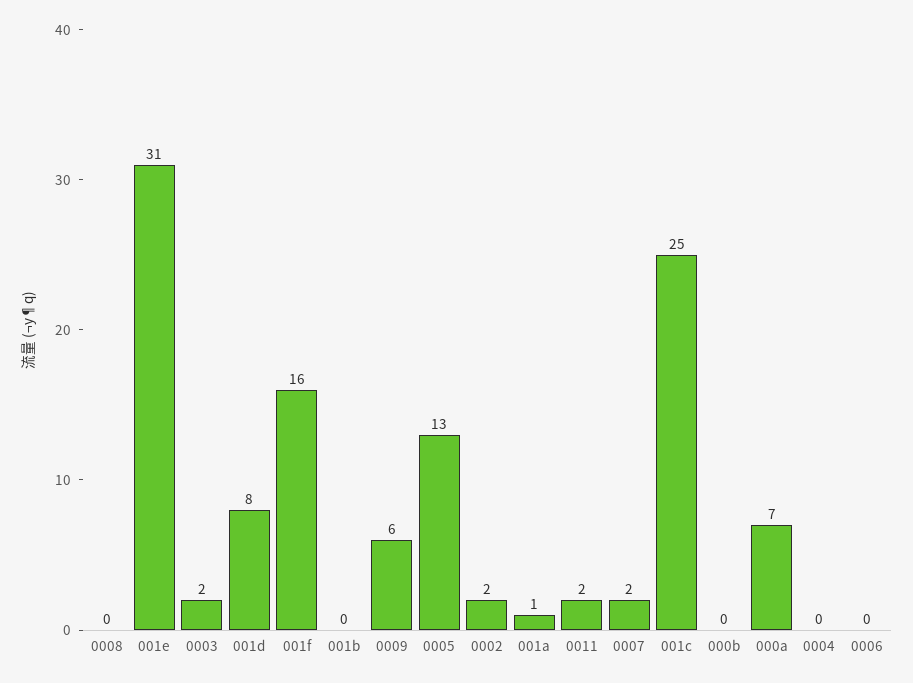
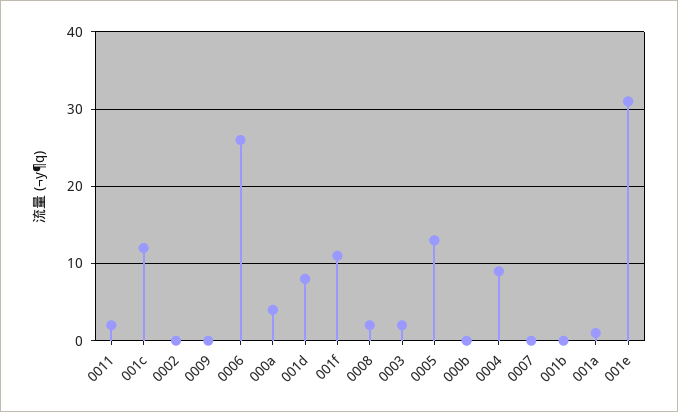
0008: 0 -> 2
001f: 16 -> 11
0009: 6 -> 0
0002: 2 -> 0
0007: 2 -> 0
001c: 25 -> 12
000a: 7 -> 4
0004: 0 -> 9
0006: 0 -> 26

